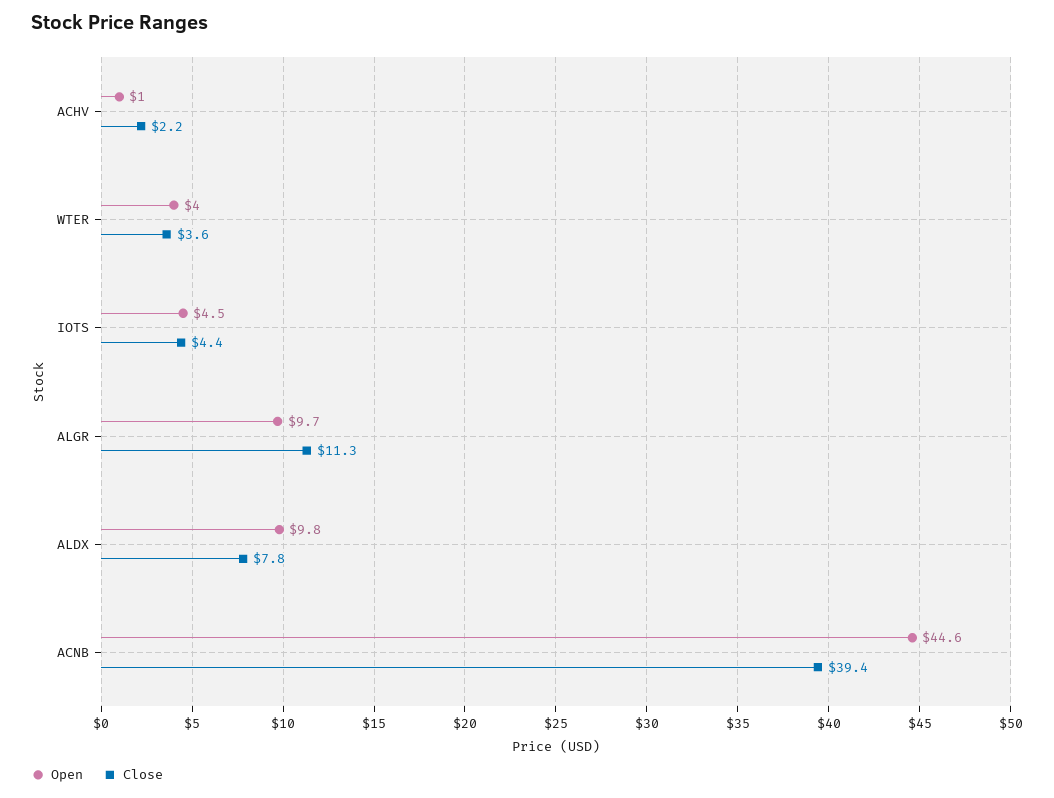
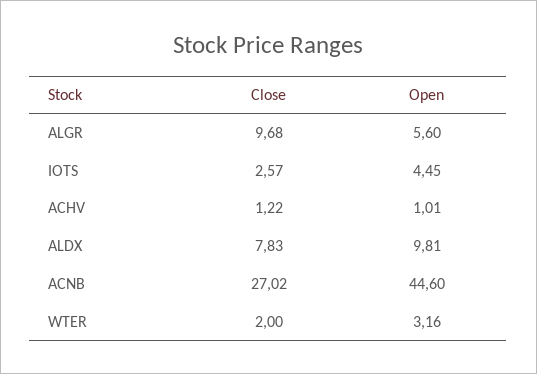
Close, ACHV: 2.2 -> 1.22
Open, WTER: 4 -> 3.16
Close, WTER: 3.6 -> 2
Close, IOTS: 4.4 -> 2.57
Open, ALGR: 9.7 -> 5.6
Close, ALGR: 11.3 -> 9.68
Close, ACNB: 39.4 -> 27.02

